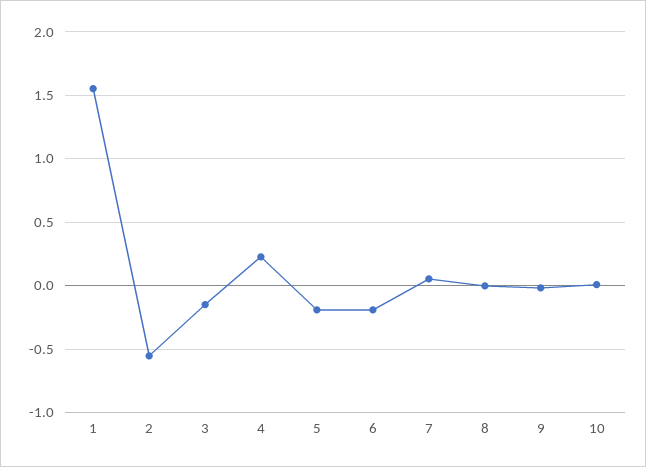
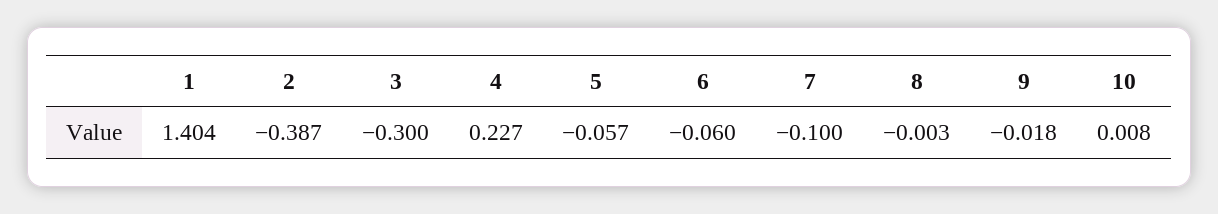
1: 1.55 -> 1.404
2: -0.55 -> -0.387
3: -0.15 -> -0.3
5: -0.2 -> -0.057
6: -0.2 -> -0.06
7: 0.05 -> -0.1

